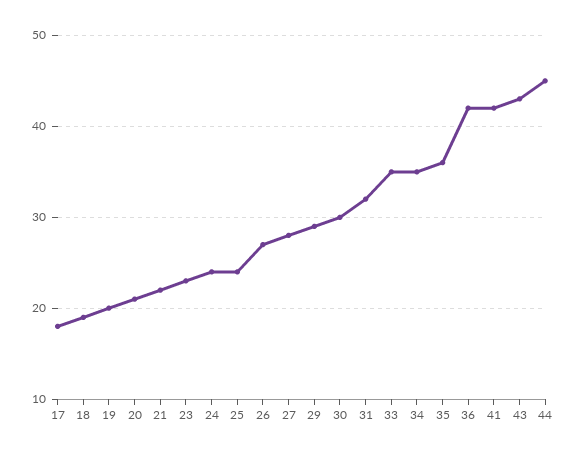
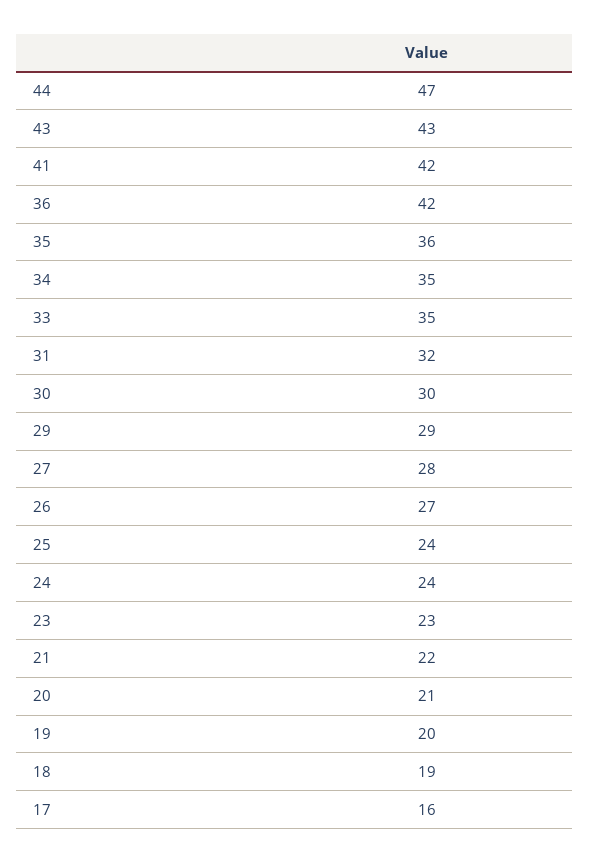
17: 18 -> 16
44: 45 -> 47

